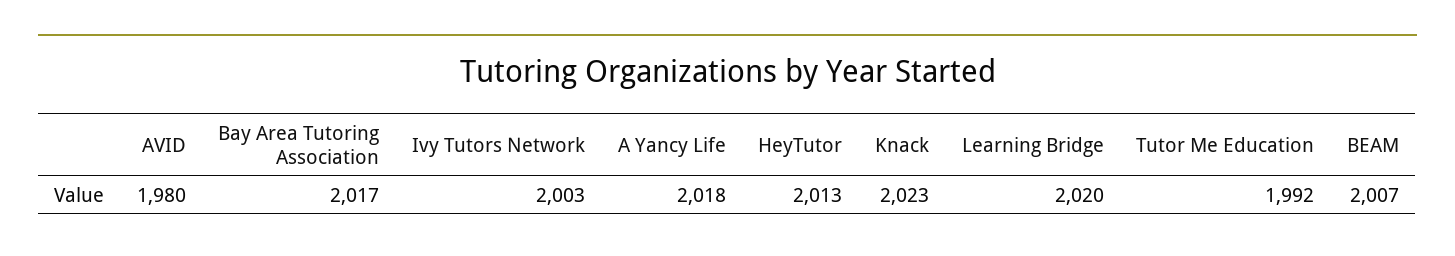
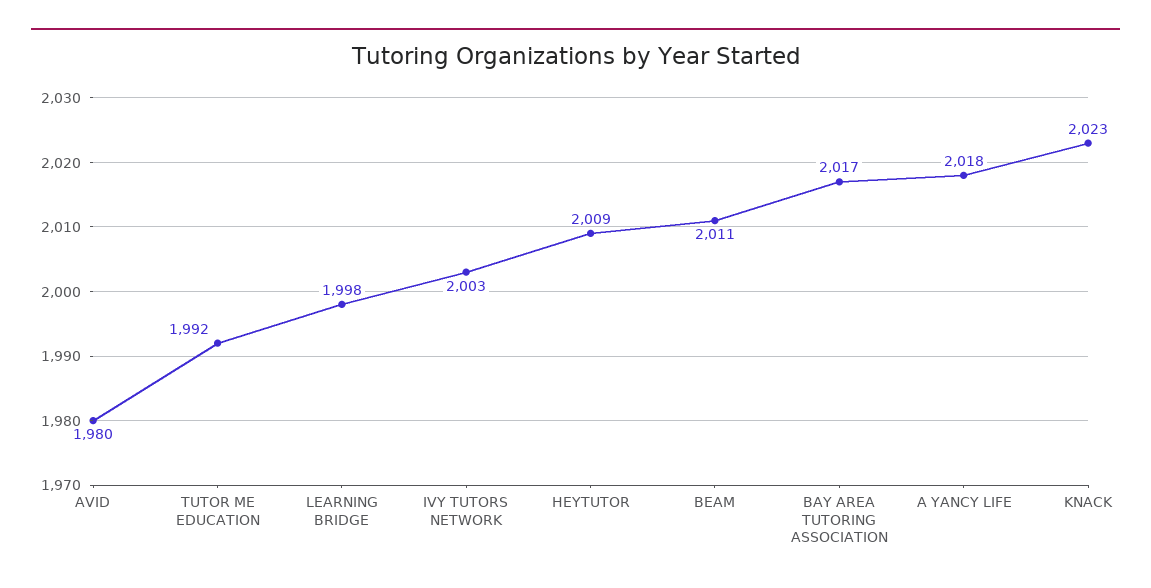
HeyTutor: 2013 -> 2009
Learning Bridge: 2020 -> 1998
BEAM: 2007 -> 2011

